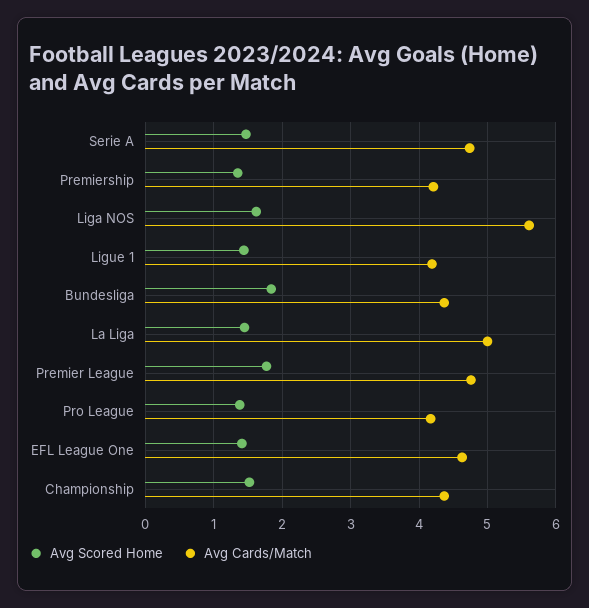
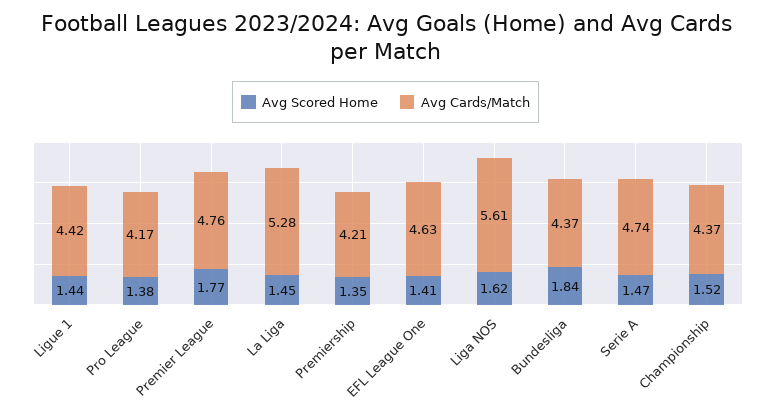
Avg Cards/Match, Ligue 1: 4.2 -> 4.42
Avg Cards/Match, La Liga: 5 -> 5.28

